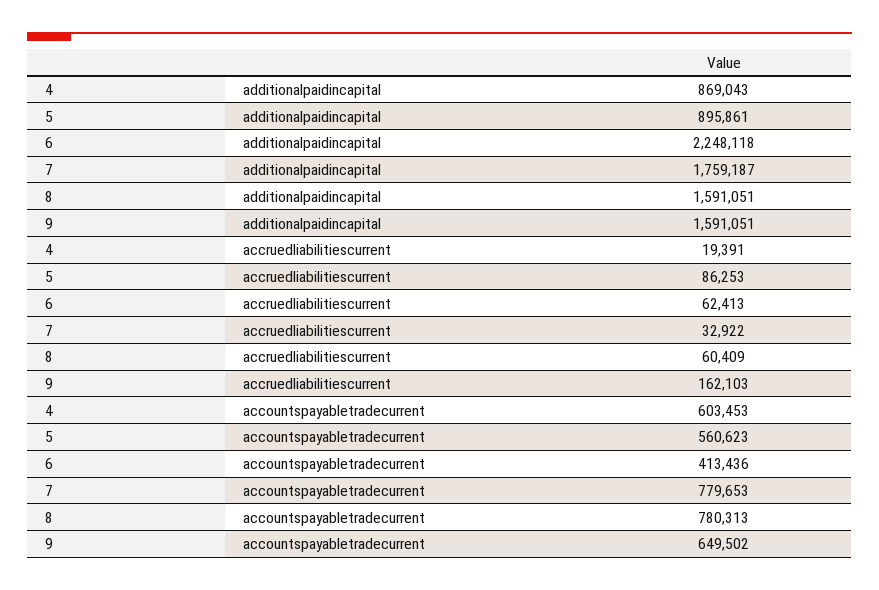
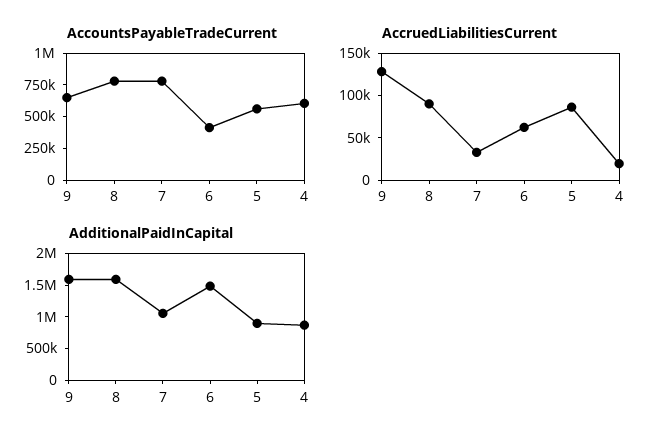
additionalpaidincapital, 6: 2248118 -> 1500000
additionalpaidincapital, 7: 1759187 -> 1000000
accruedliabilitiescurrent, 8: 60409 -> 90000
accruedliabilitiescurrent, 9: 162103 -> 130000

